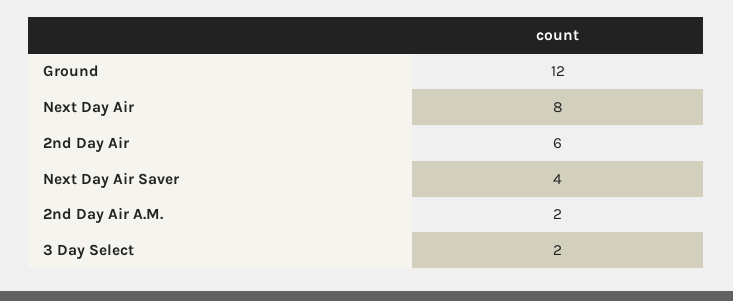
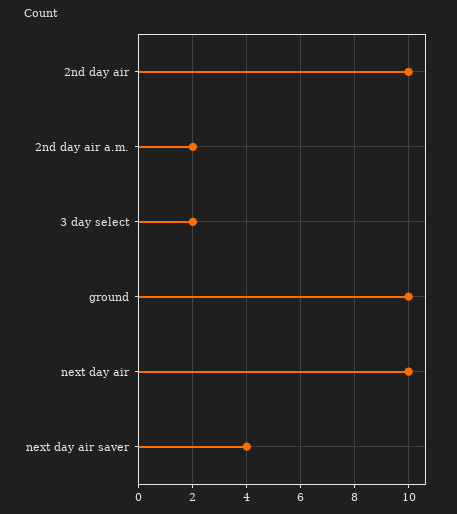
Ground: 12 -> 10
Next Day Air: 8 -> 10
2nd Day Air: 6 -> 10

